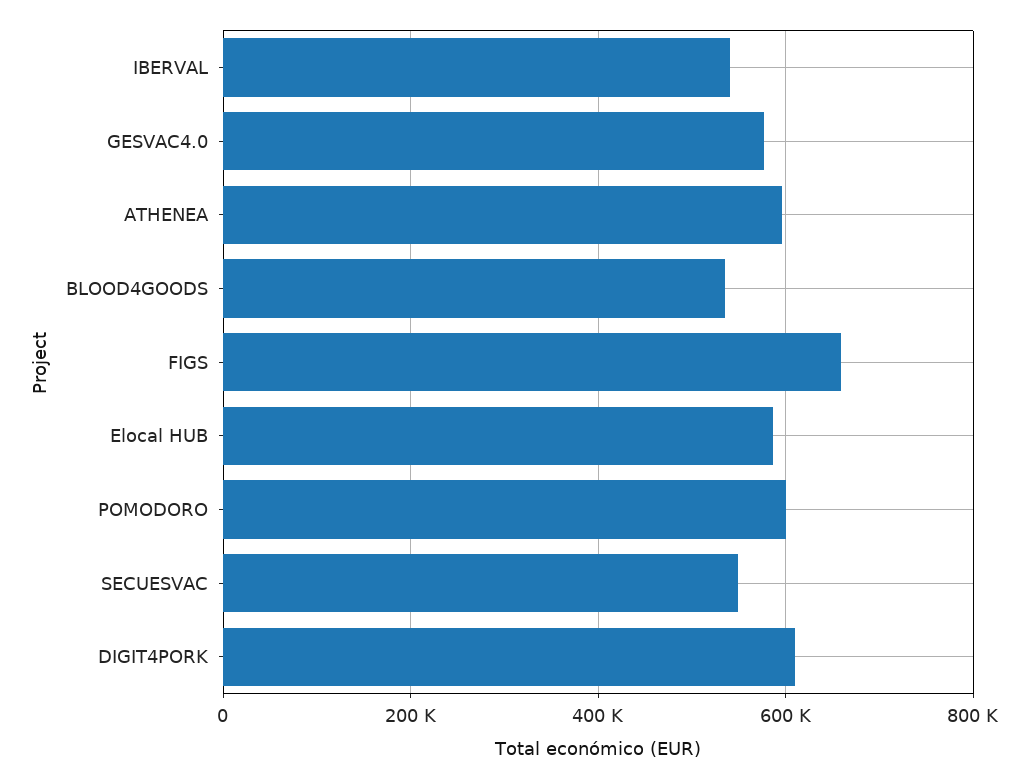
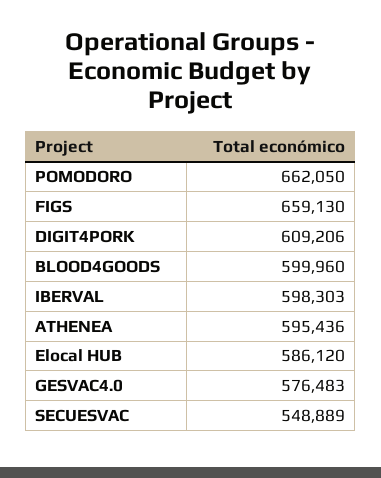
IBERVAL: 540000 -> 598303
BLOOD4GOODS: 540000 -> 599960
POMODORO: 600000 -> 662050

